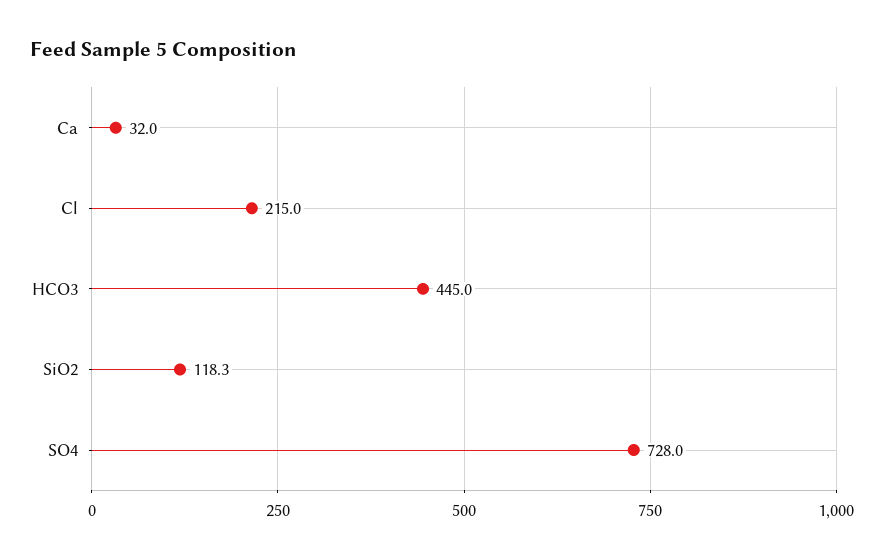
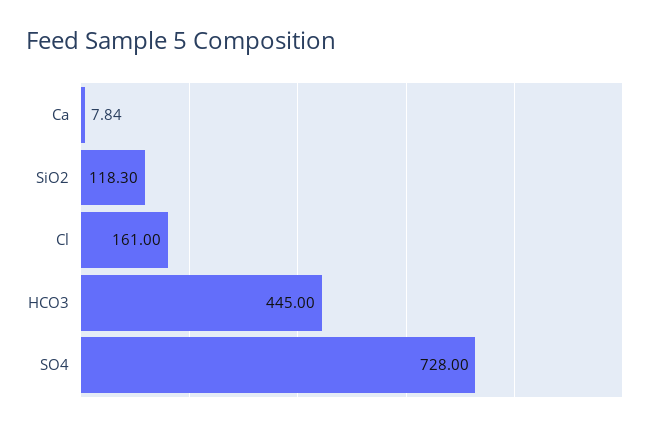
Ca: 32 -> 7.84
Cl: 215 -> 161

